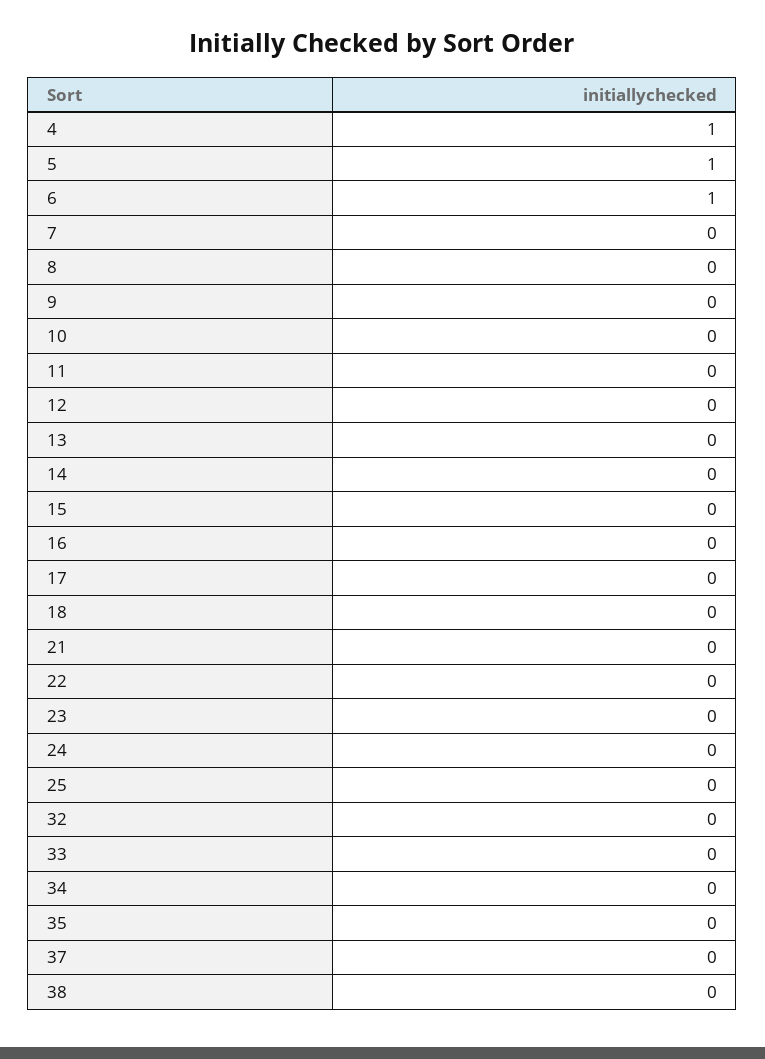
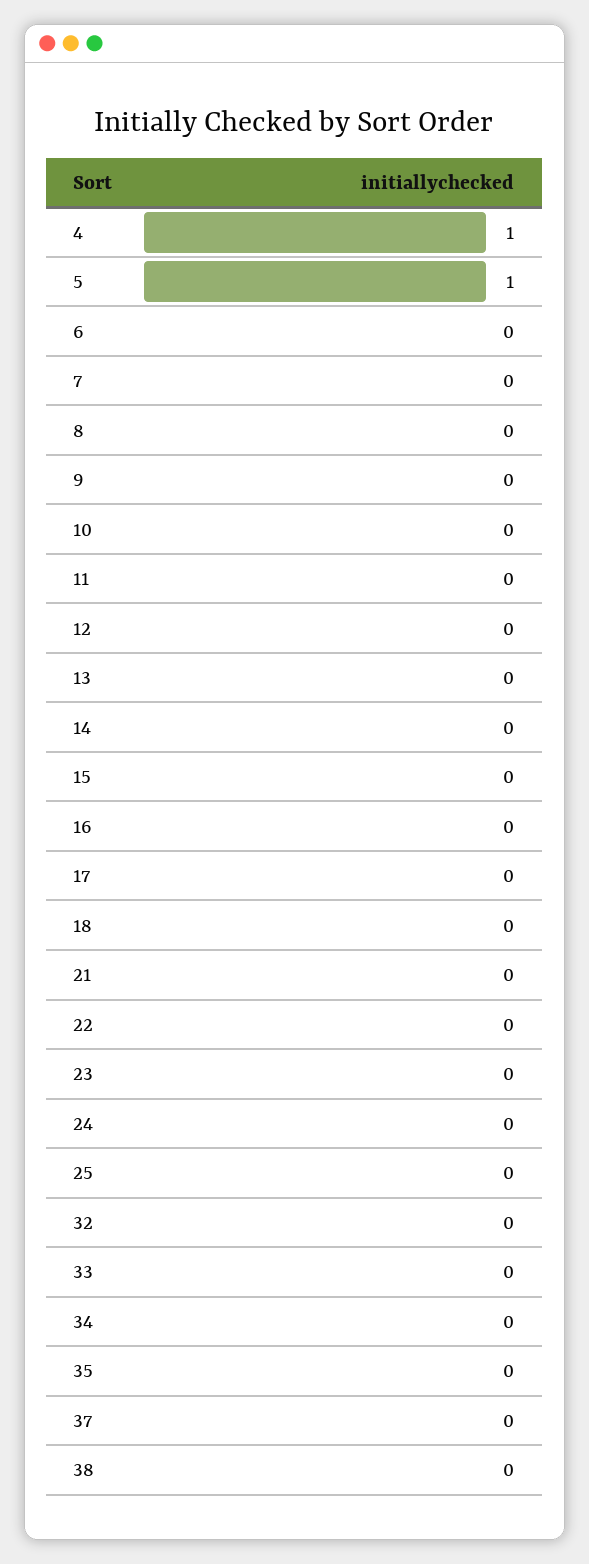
6: 1 -> 0

